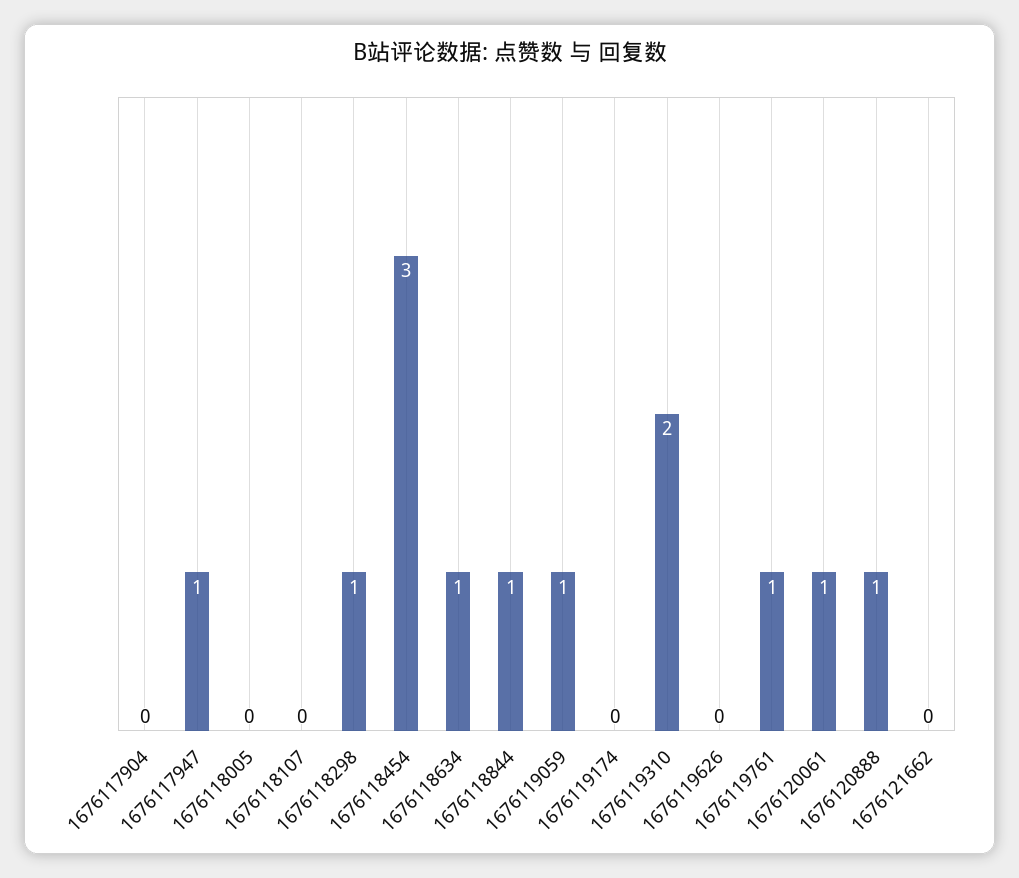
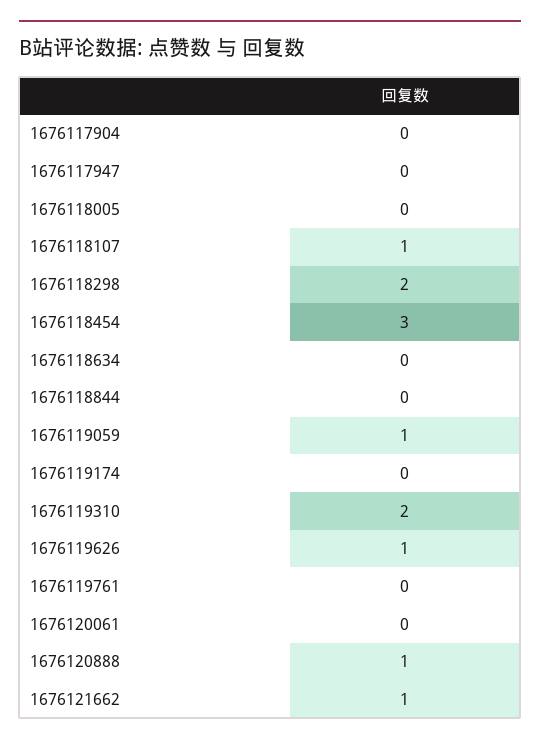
1676117947: 1 -> 0
1676118107: 0 -> 1
1676118298: 1 -> 2
1676118634: 1 -> 0
1676118844: 1 -> 0
1676119626: 0 -> 1
1676119761: 1 -> 0
1676120061: 1 -> 0
1676121662: 0 -> 1

